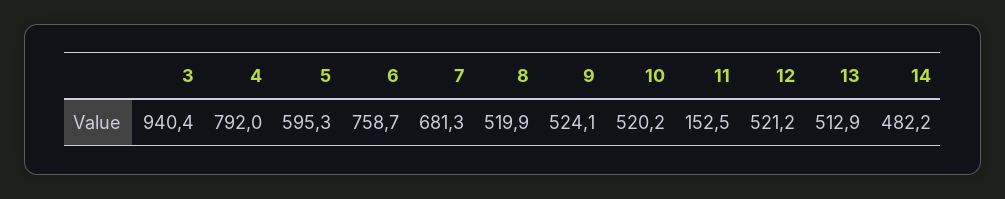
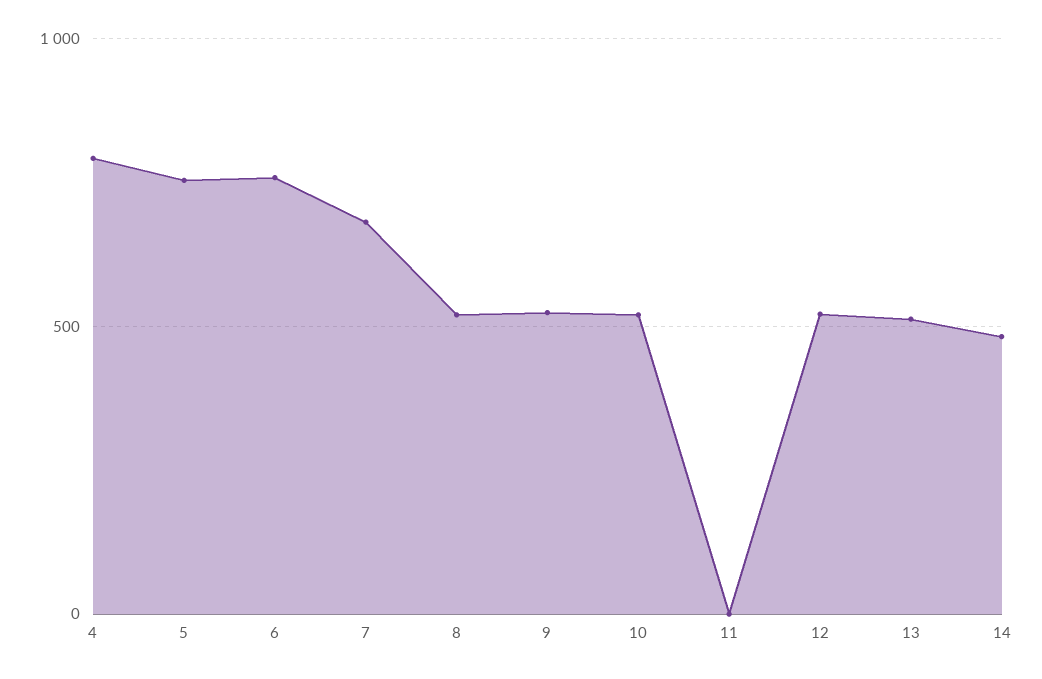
3: 940.4 -> none
5: 595.3 -> 750
11: 152.5 -> 0

